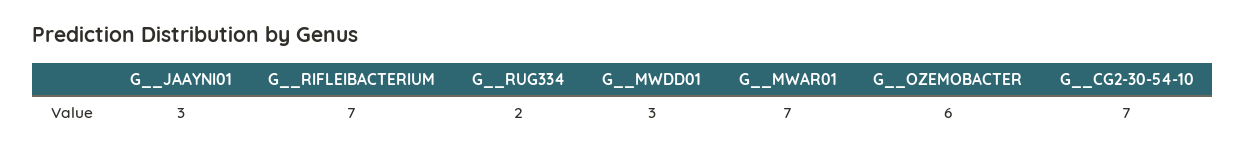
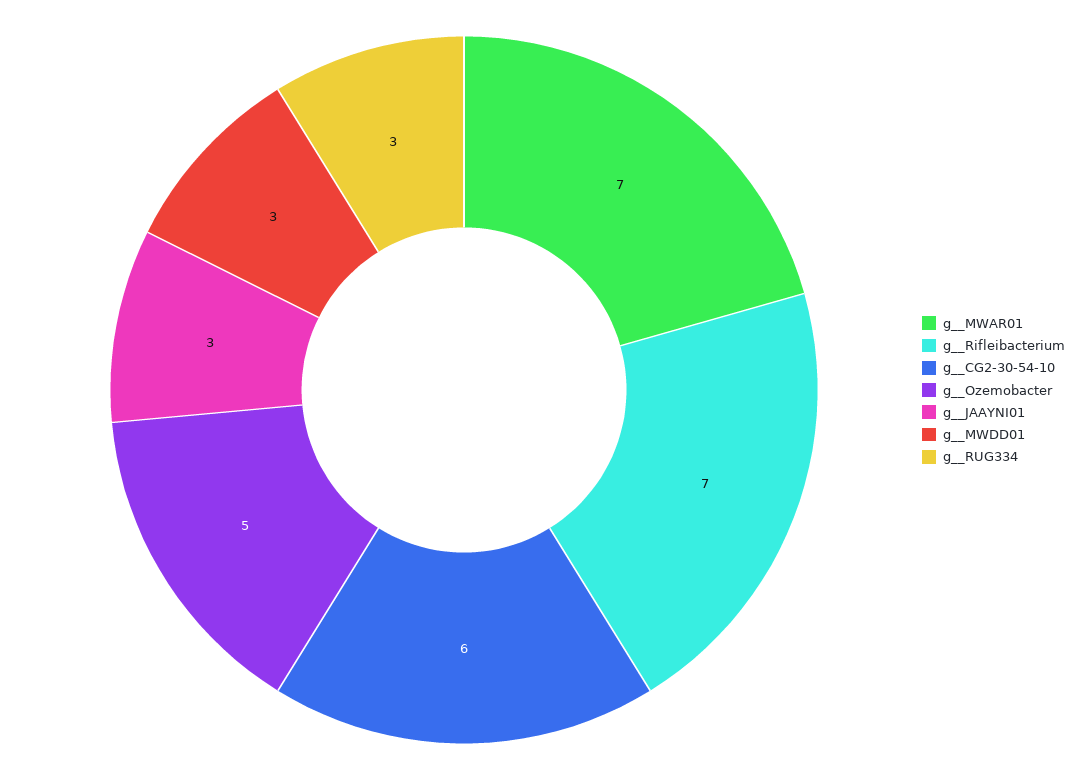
G__RUG334: 2 -> 3
G__OZEMOBACTER: 6 -> 5
G__CG2-30-54-10: 7 -> 6

